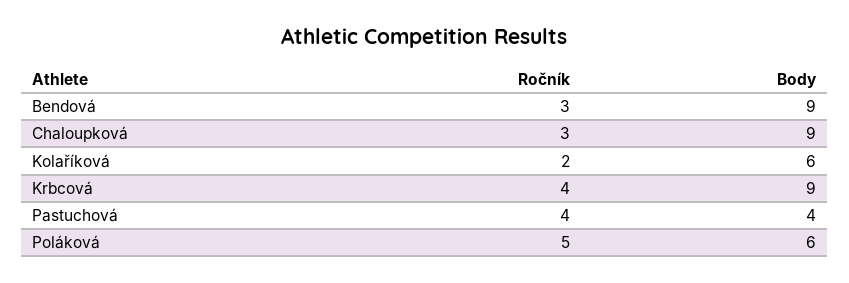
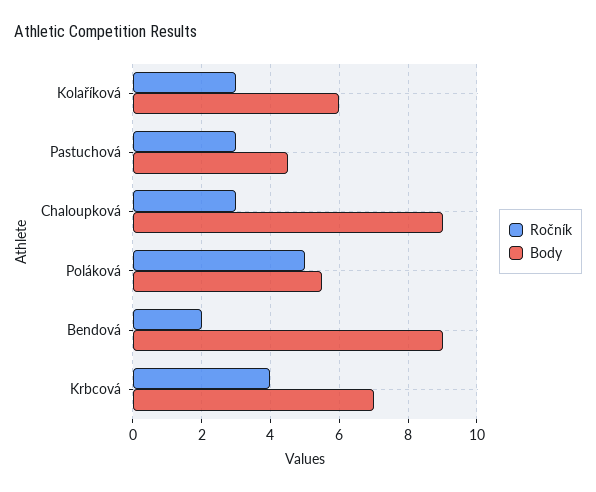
Ročník, Bendová: 3 -> 2
Ročník, Kolaříková: 2 -> 3
Body, Krbcová: 9 -> 7
Ročník, Pastuchová: 4 -> 3
Body, Pastuchová: 4 -> 4.5
Body, Poláková: 6 -> 5.5

